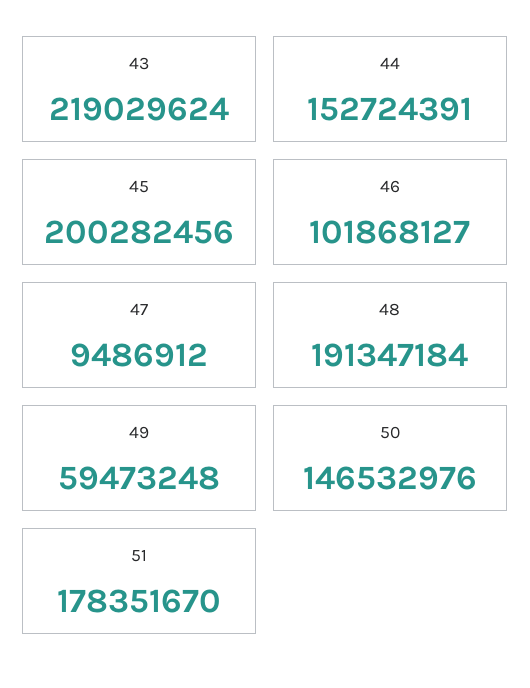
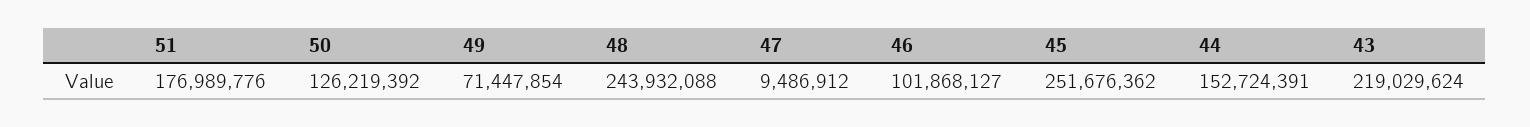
45: 200282456 -> 251676362
48: 191347184 -> 243932088
49: 59473248 -> 71447854
50: 146532976 -> 126219392
51: 178351670 -> 176989776

